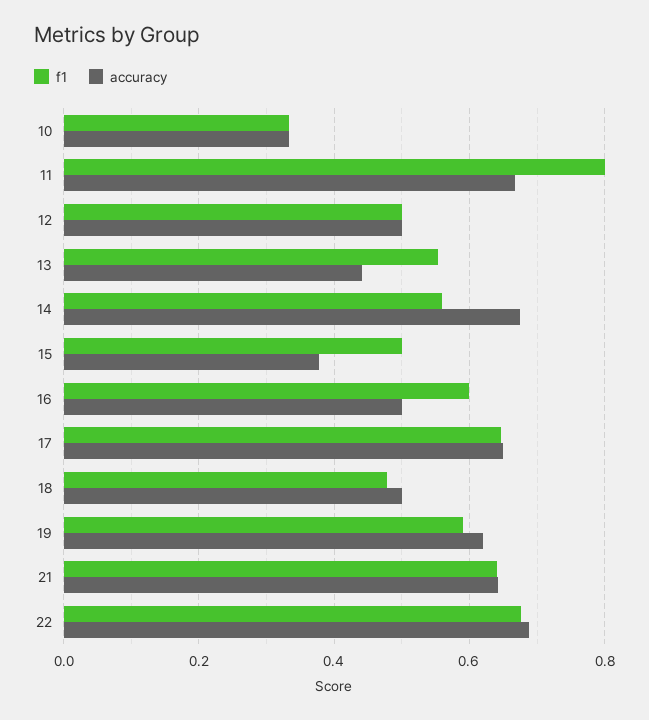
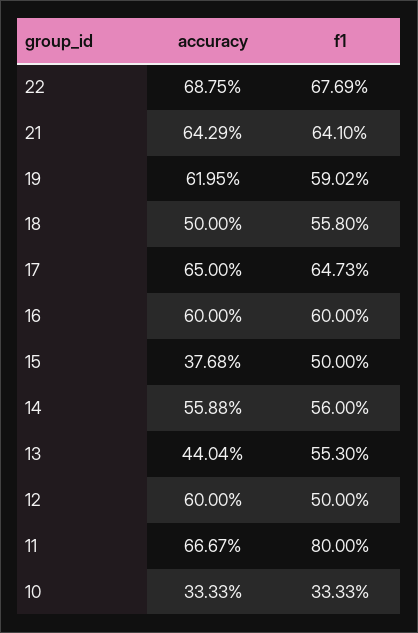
accuracy, 12: 0.5 -> 0.6
accuracy, 14: 0.68 -> 0.5588
accuracy, 16: 0.5 -> 0.6
f1, 18: 0.48 -> 0.558

